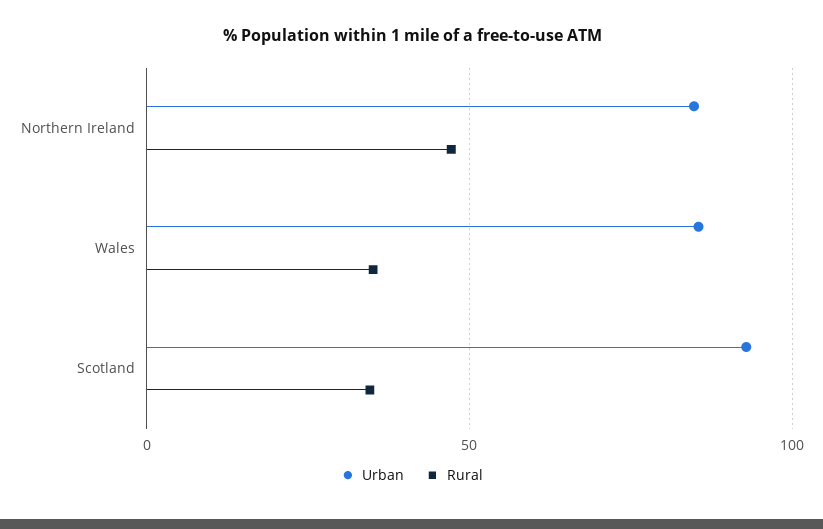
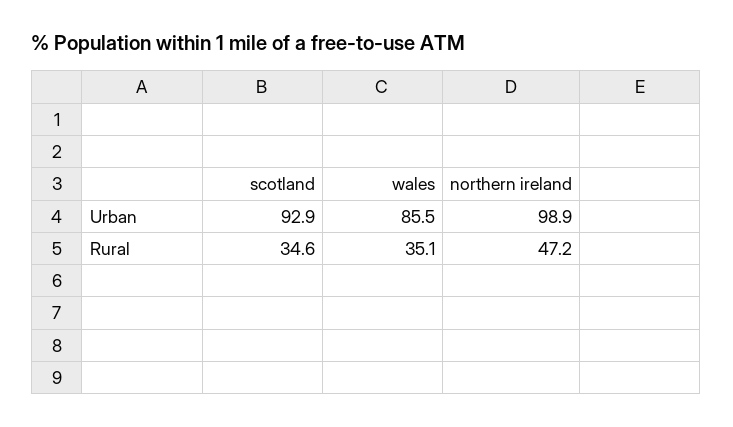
Urban, Northern Ireland: 85 -> 98.9

